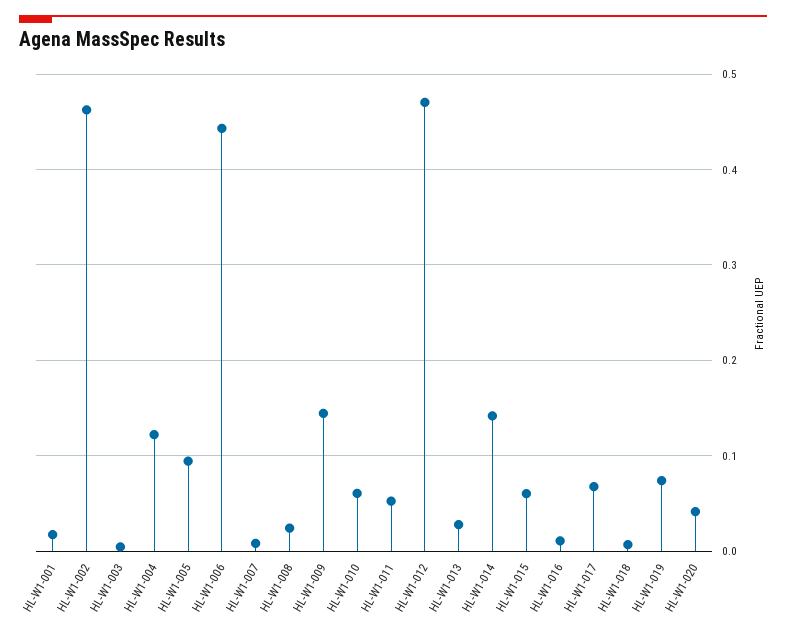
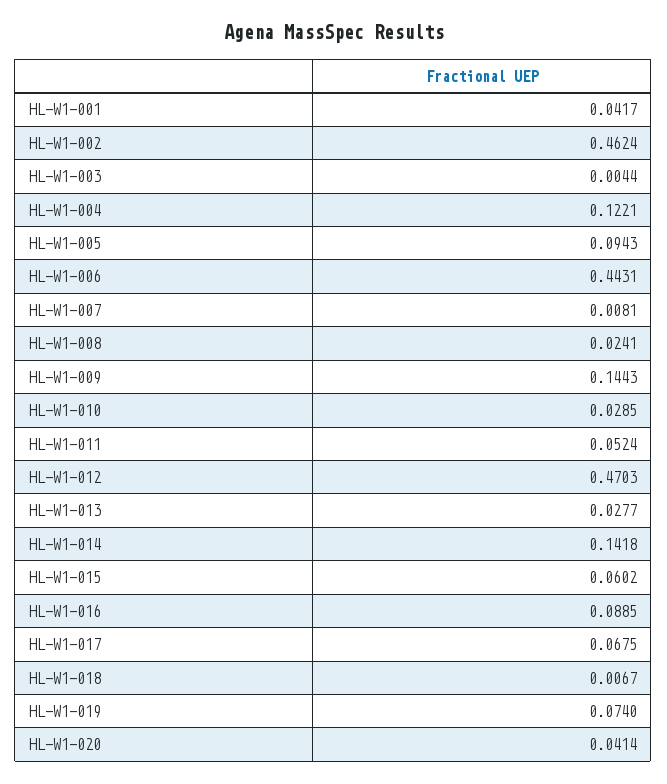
HL-W1-001: 0.02 -> 0.0417
HL-W1-010: 0.06 -> 0.0285
HL-W1-016: 0.01 -> 0.0885

